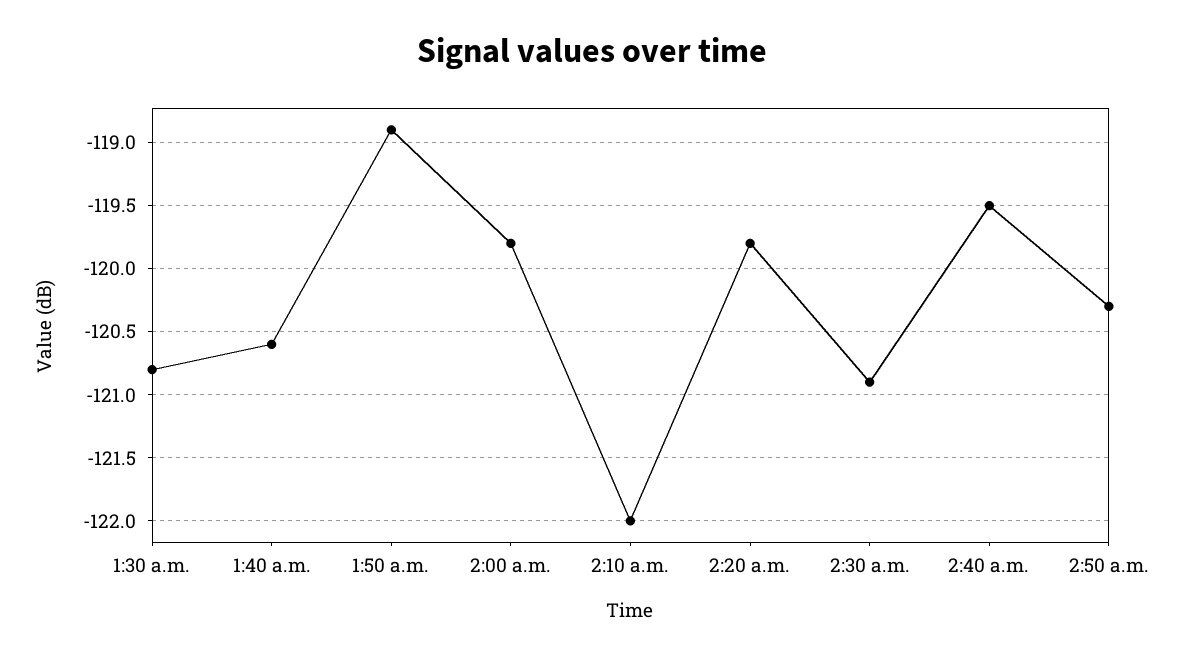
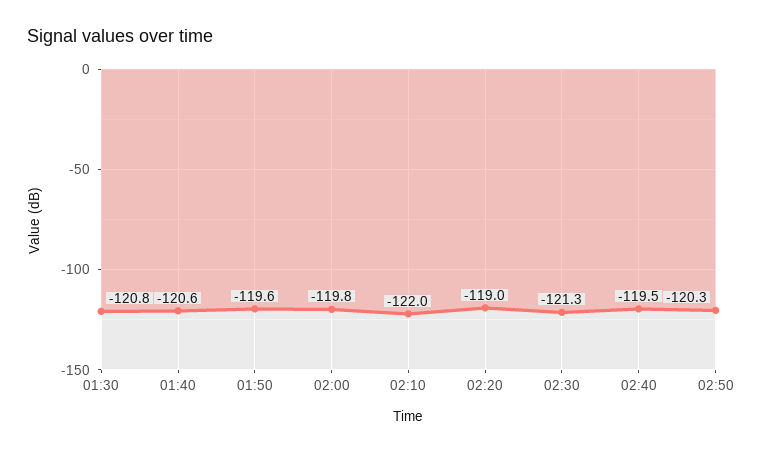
1:50 a.m.: -118.9 -> -119.6
2:20 a.m.: -119.8 -> -119
2:30 a.m.: -120.9 -> -121.3

